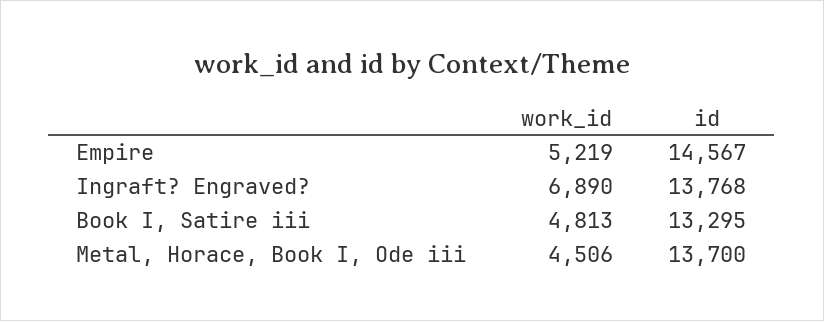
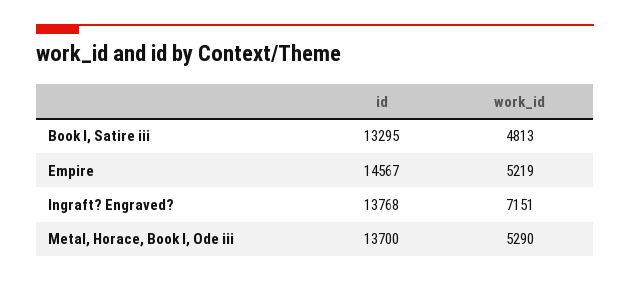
work_id, Ingraft? Engraved?: 6890 -> 7151
work_id, Metal, Horace, Book I, Ode iii: 4506 -> 5290

